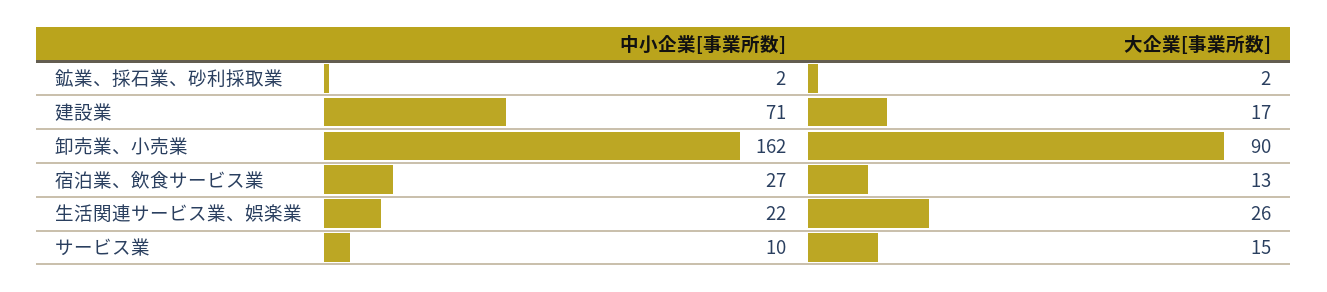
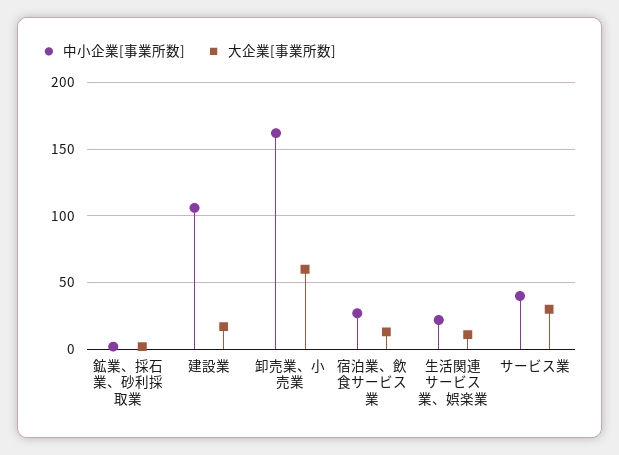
中小企業[事業所数], 建設業: 71 -> 105
大企業[事業所数], 卸売業、小売業: 90 -> 60
大企業[事業所数], 生活関連サービス業、娯楽業: 26 -> 10
中小企業[事業所数], サービス業: 10 -> 40
大企業[事業所数], サービス業: 15 -> 30

